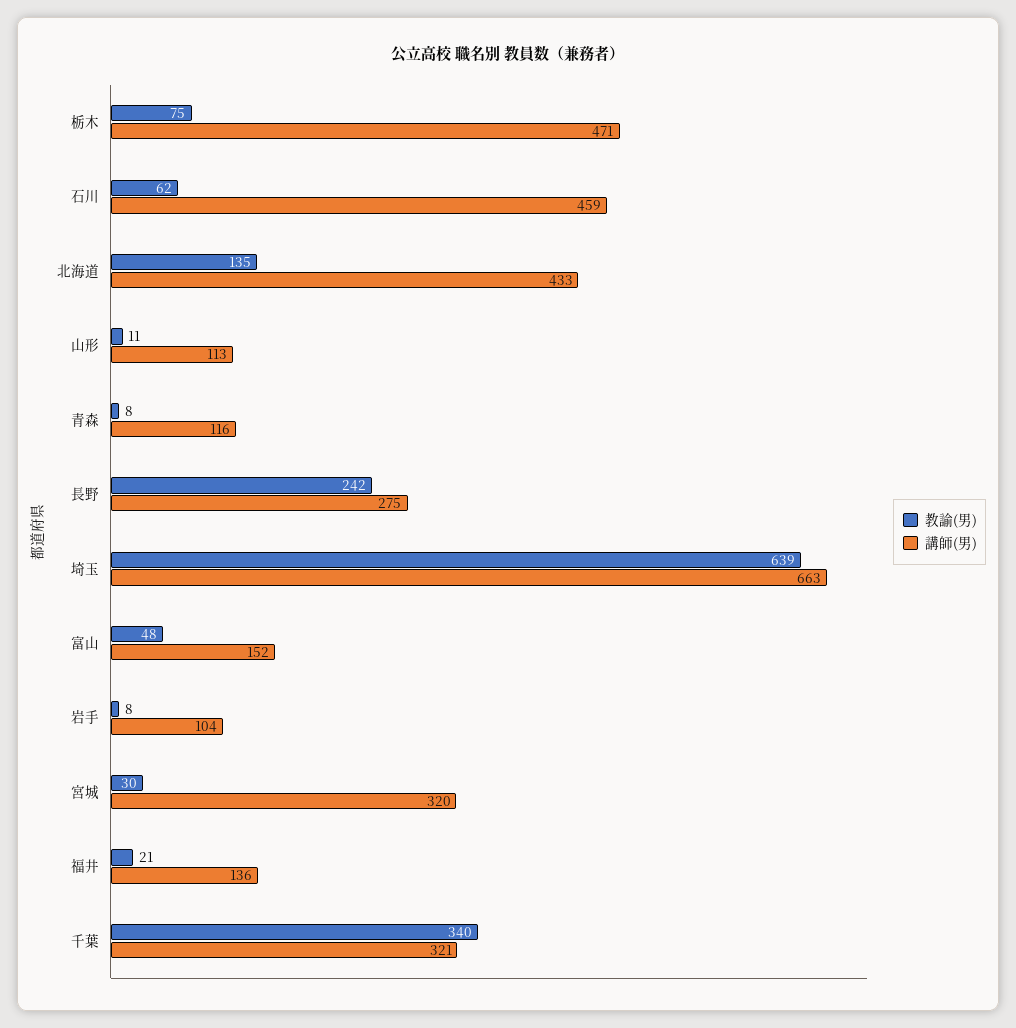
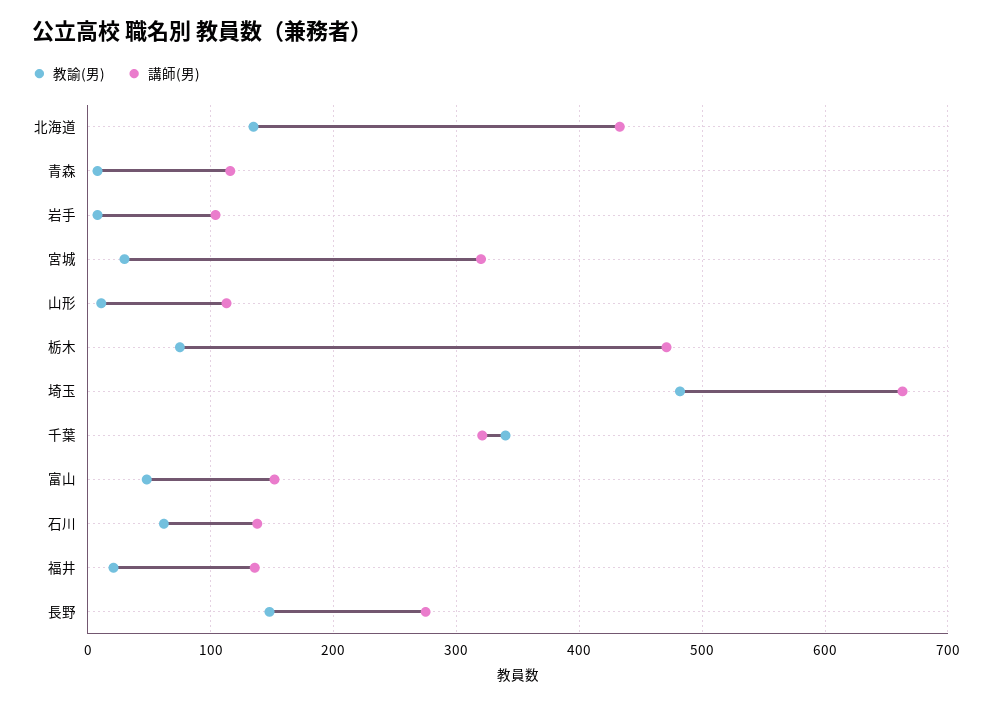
講師(男), 石川: 459 -> 140
教諭(男), 長野: 242 -> 150
教諭(男), 埼玉: 639 -> 480

